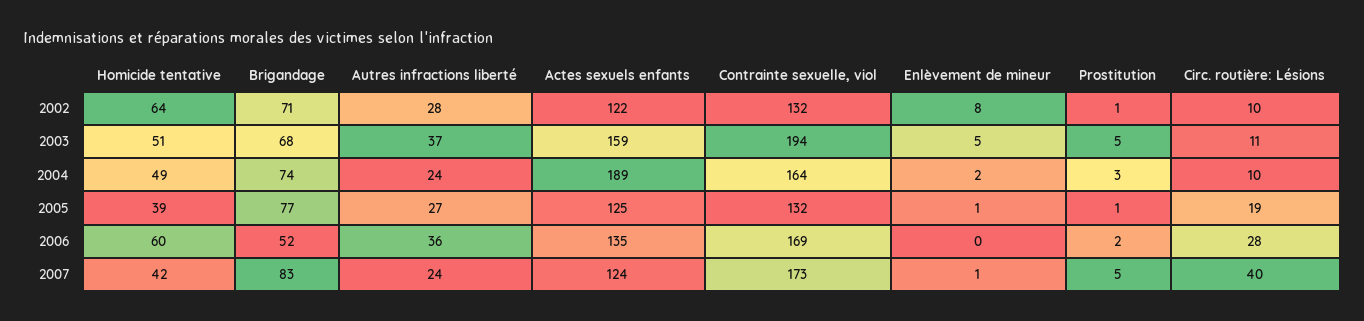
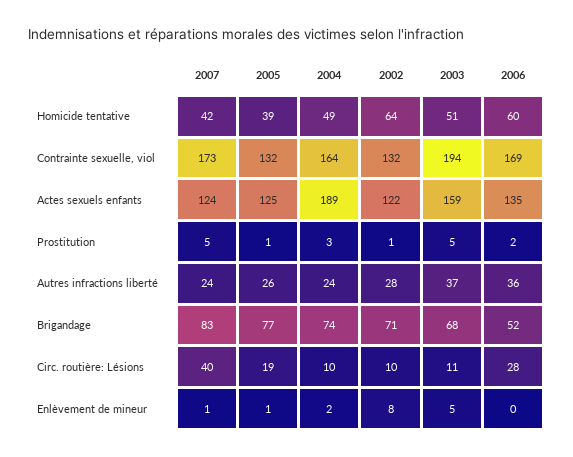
Autres infractions liberté, 2005: 27 -> 26

